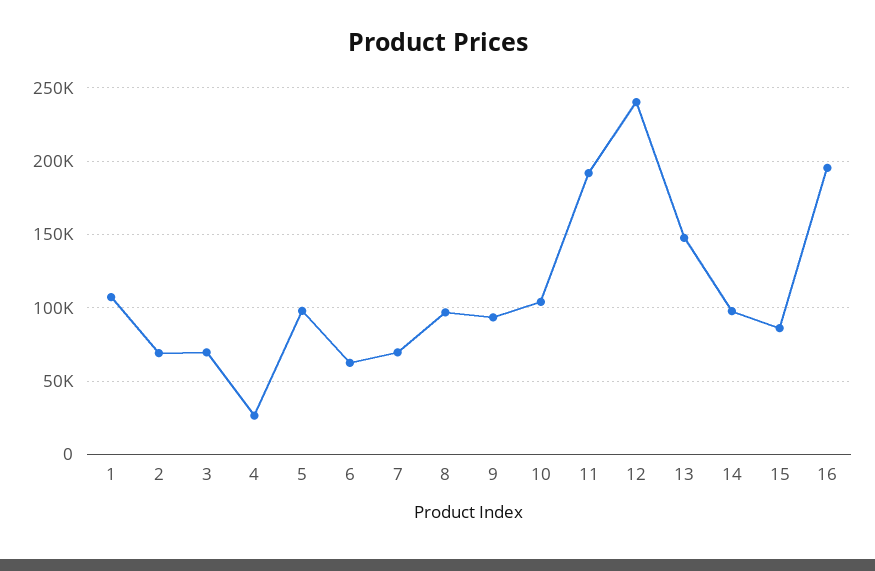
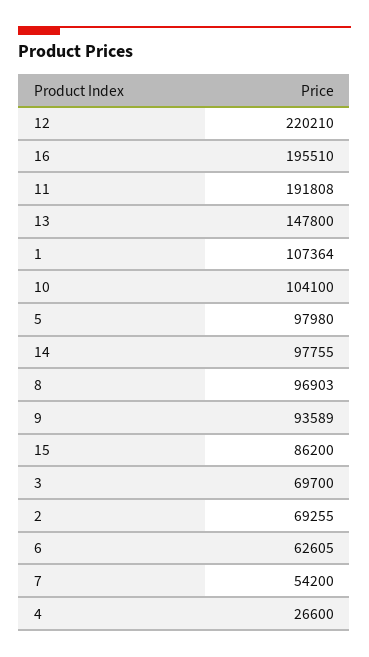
7: 70000 -> 54200
12: 240000 -> 220210

